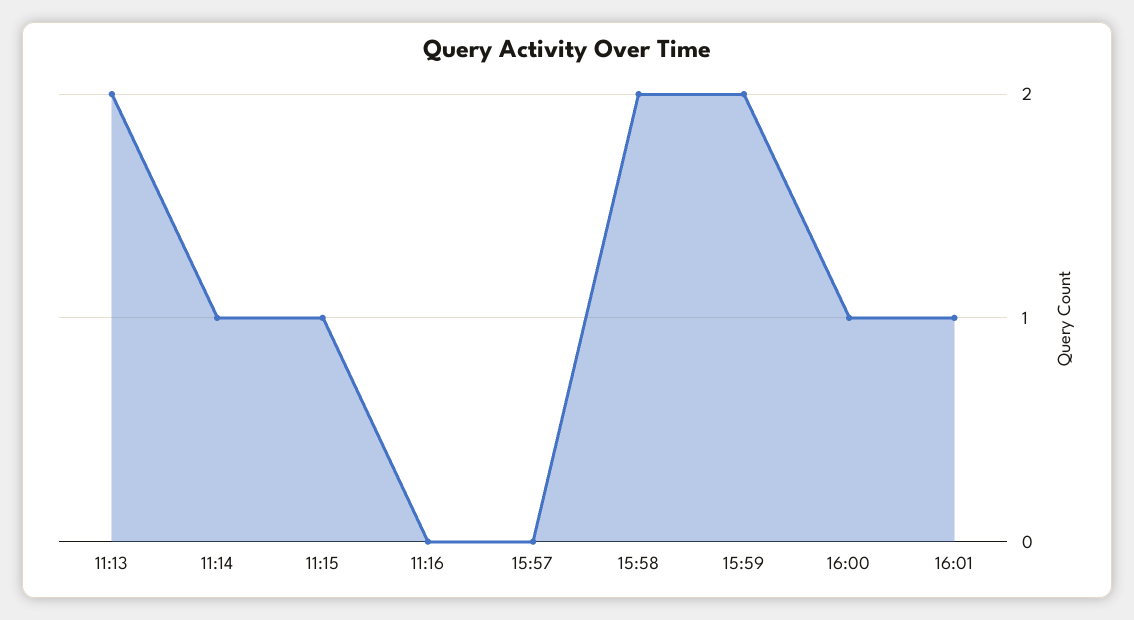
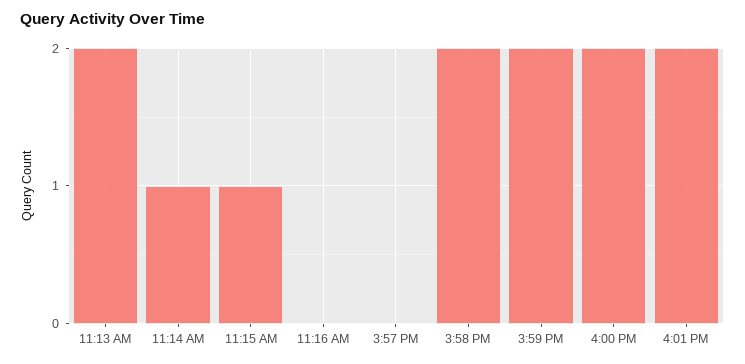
16:00: 1 -> 2
16:01: 1 -> 2

